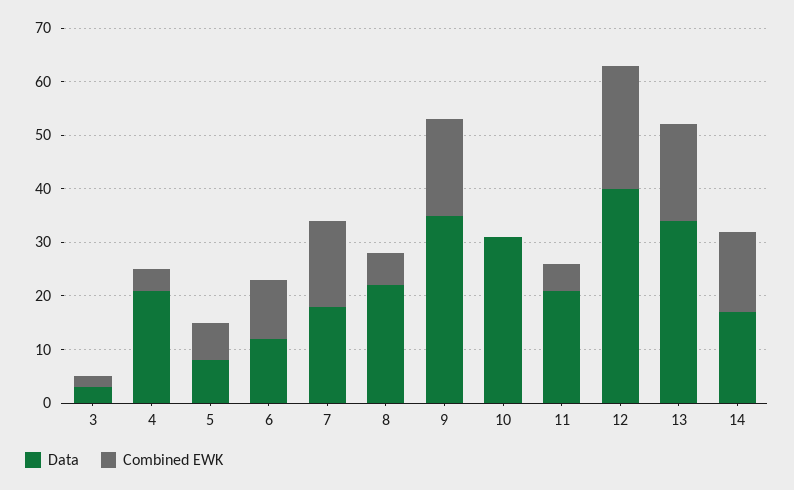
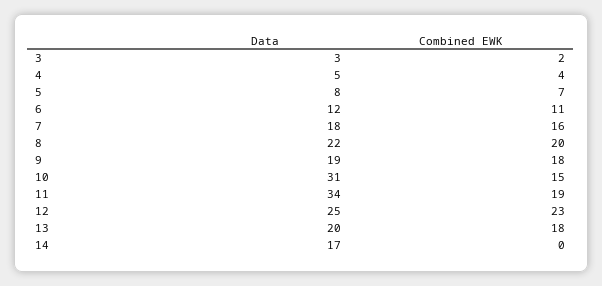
Data, 4: 20 -> 5
Combined EWK, 8: 5 -> 20
Data, 9: 35 -> 19
Combined EWK, 10: 0 -> 15
Data, 11: 20 -> 34
Combined EWK, 11: 5 -> 19
Data, 12: 40 -> 25
Data, 13: 35 -> 20
Combined EWK, 14: 15 -> 0

